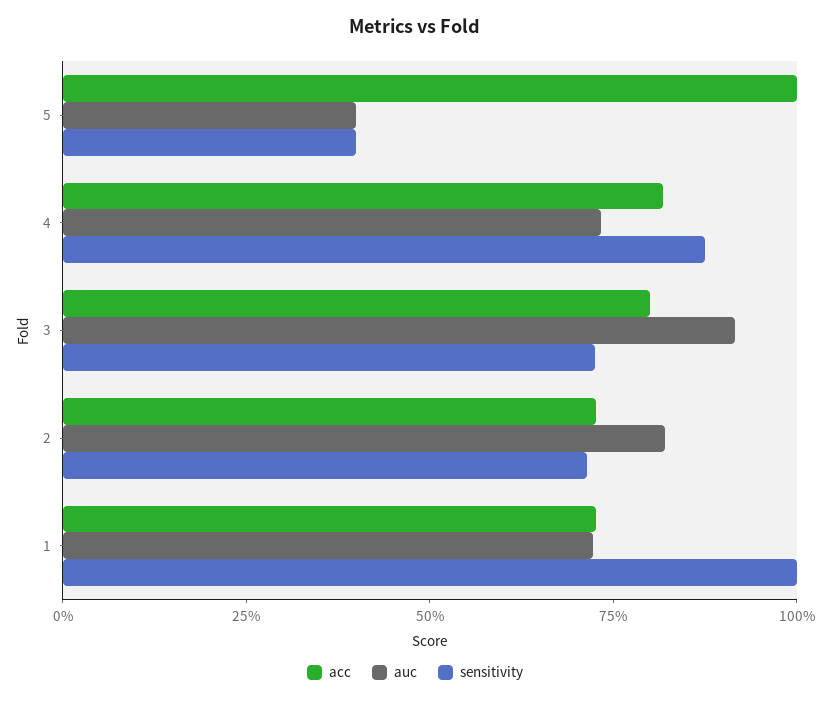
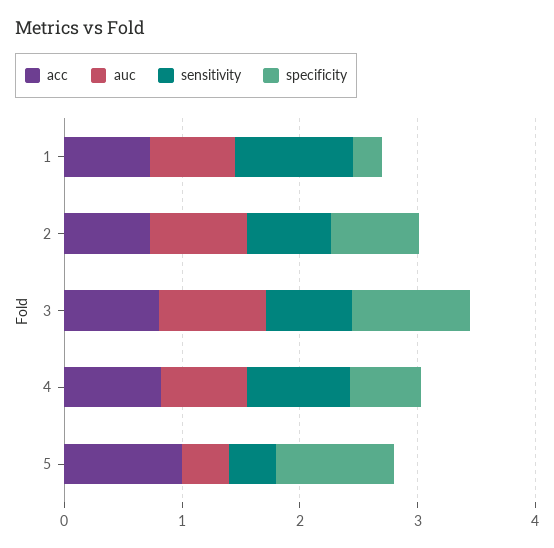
specificity, 1: none -> 0.2
specificity, 2: none -> 0.8
specificity, 3: none -> 1
specificity, 4: none -> 0.6
specificity, 5: none -> 1

